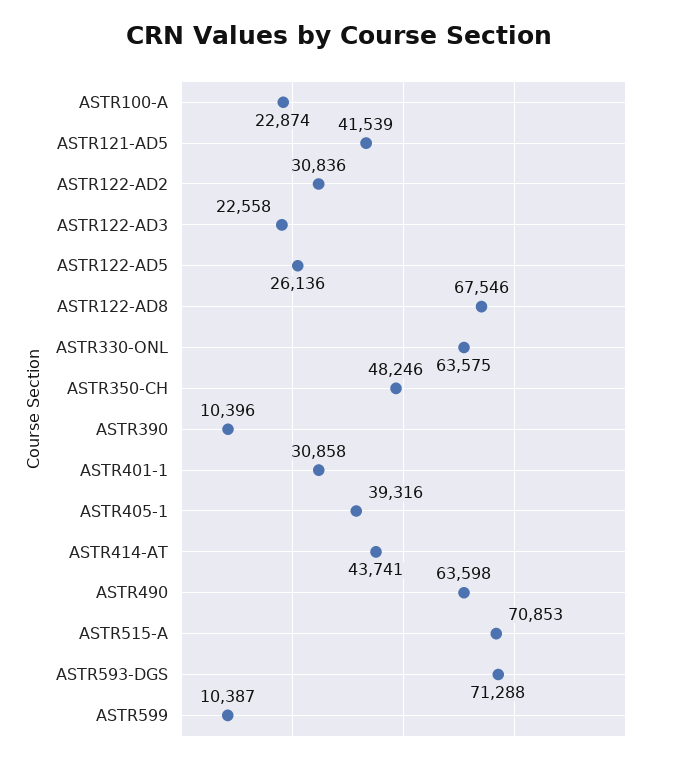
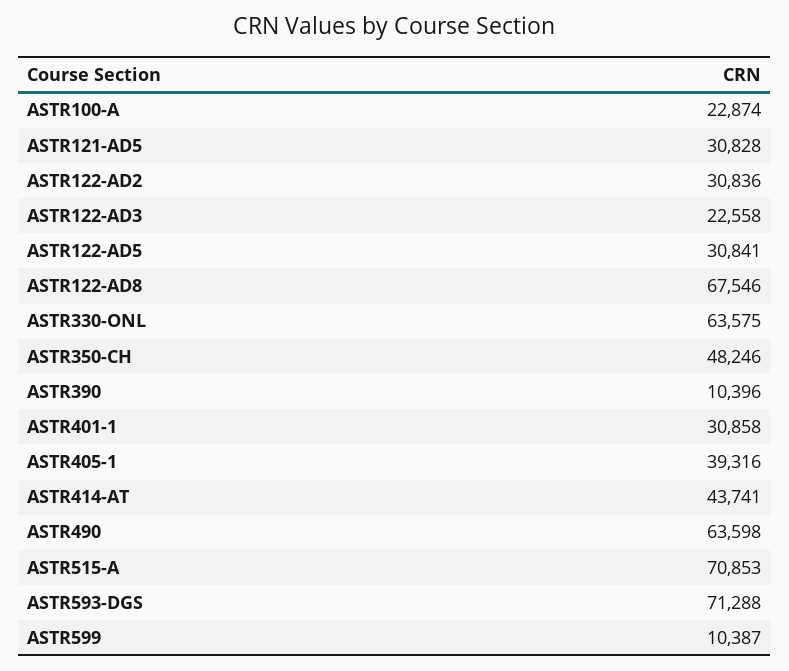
ASTR121-AD5: 41539 -> 30828
ASTR122-AD5: 26136 -> 30841

